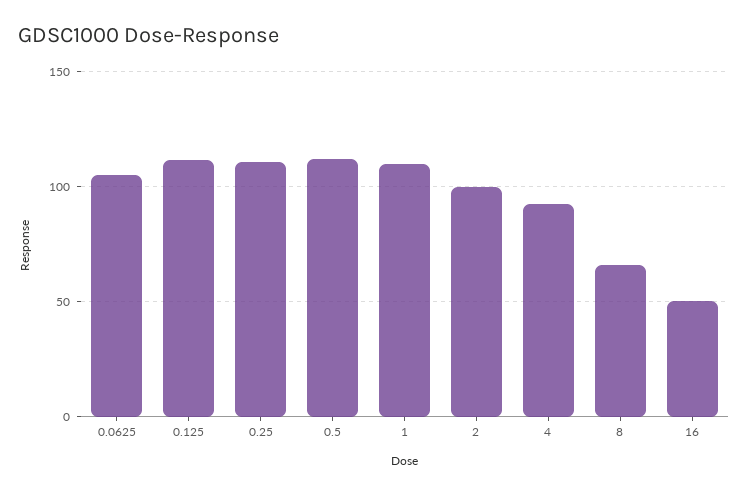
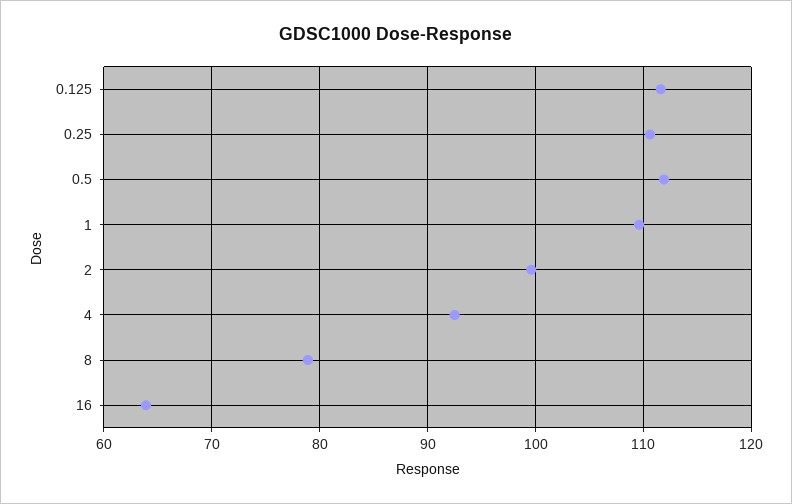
0.0625: 105 -> none
8: 65 -> 79
16: 50 -> 64

